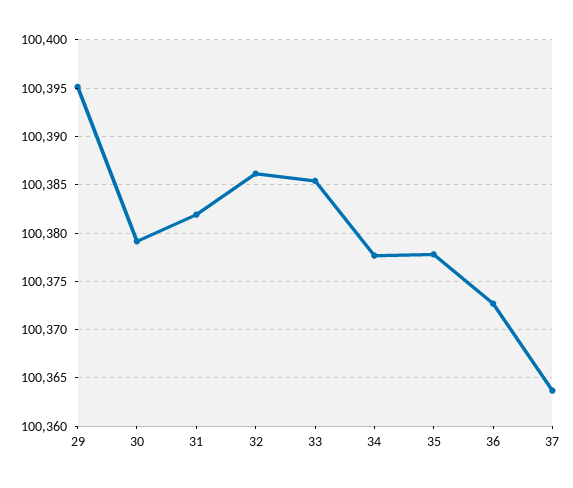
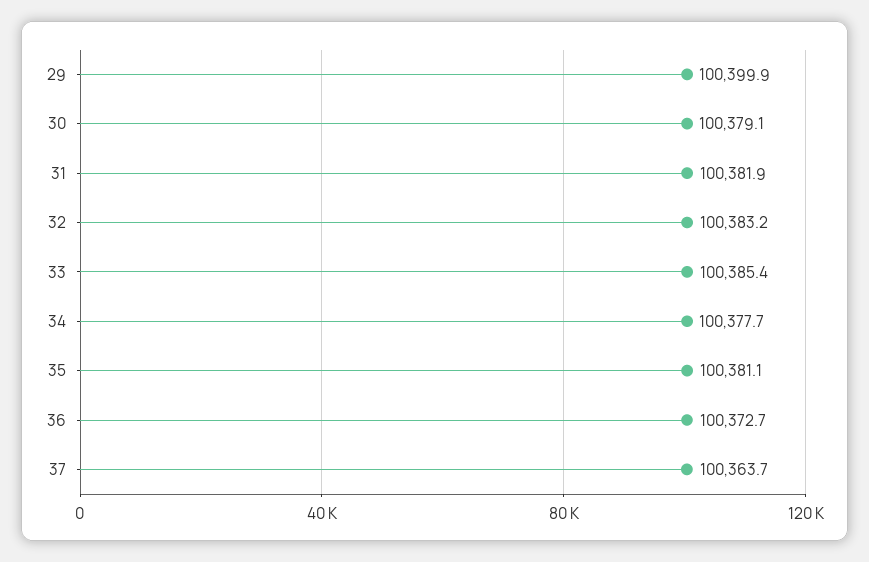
29: 100395 -> 100399.9
32: 100386 -> 100383.2
35: 100378 -> 100381.1

